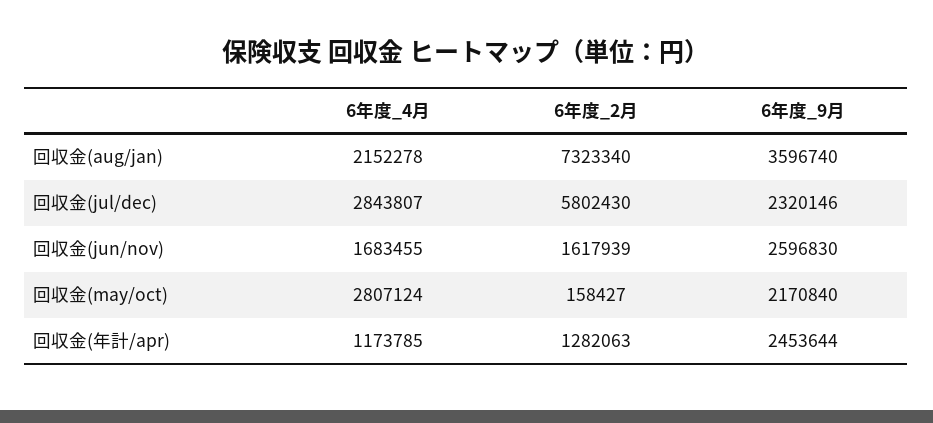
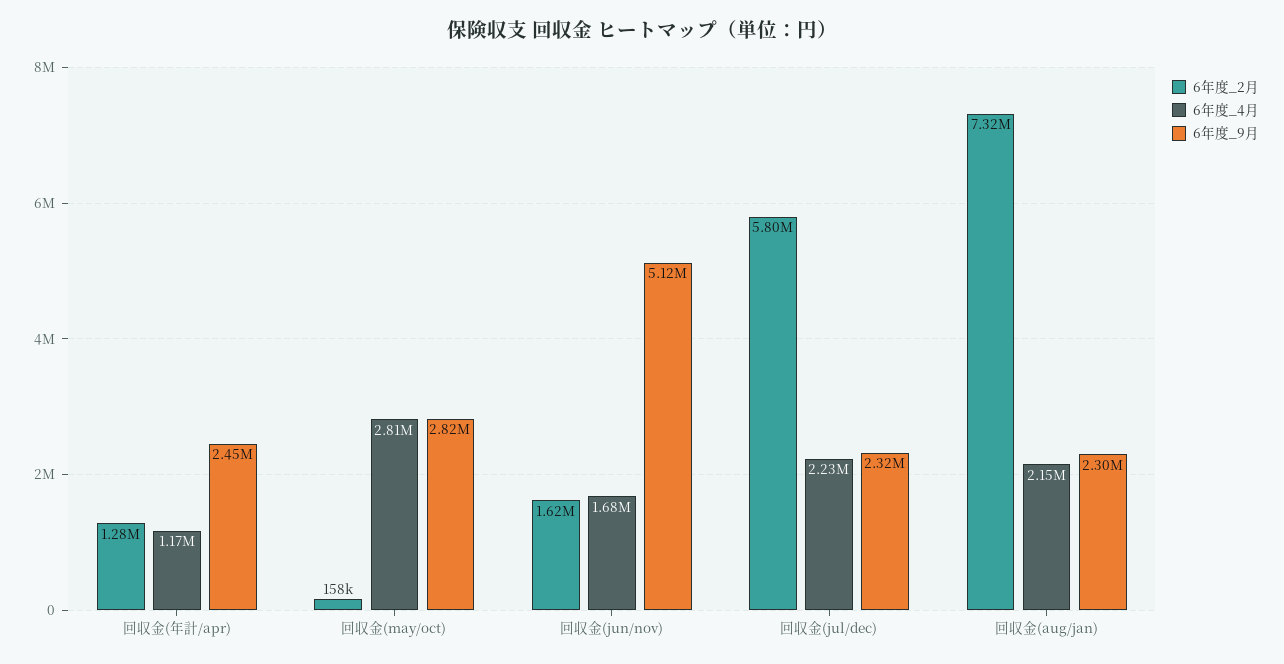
6年度_9月, 回収金(aug/jan): 3596740 -> 2300000
6年度_4月, 回収金(jul/dec): 2843807 -> 2230000
6年度_9月, 回収金(jun/nov): 2596830 -> 5120000
6年度_9月, 回収金(may/oct): 2170840 -> 2820000

